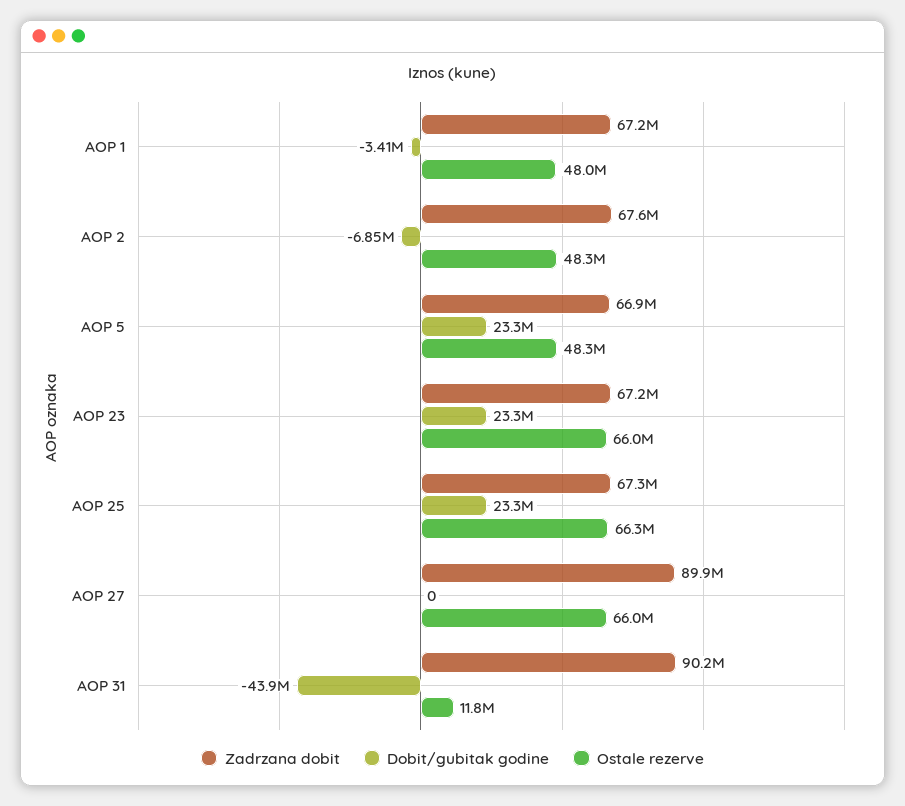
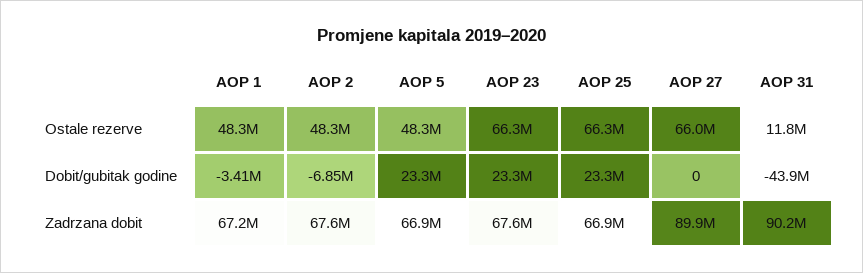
Ostale rezerve, AOP 1: 48000000 -> 48300000
Zadrzana dobit, AOP 23: 67200000 -> 67600000
Ostale rezerve, AOP 23: 66000000 -> 66300000
Zadrzana dobit, AOP 25: 67300000 -> 66900000

